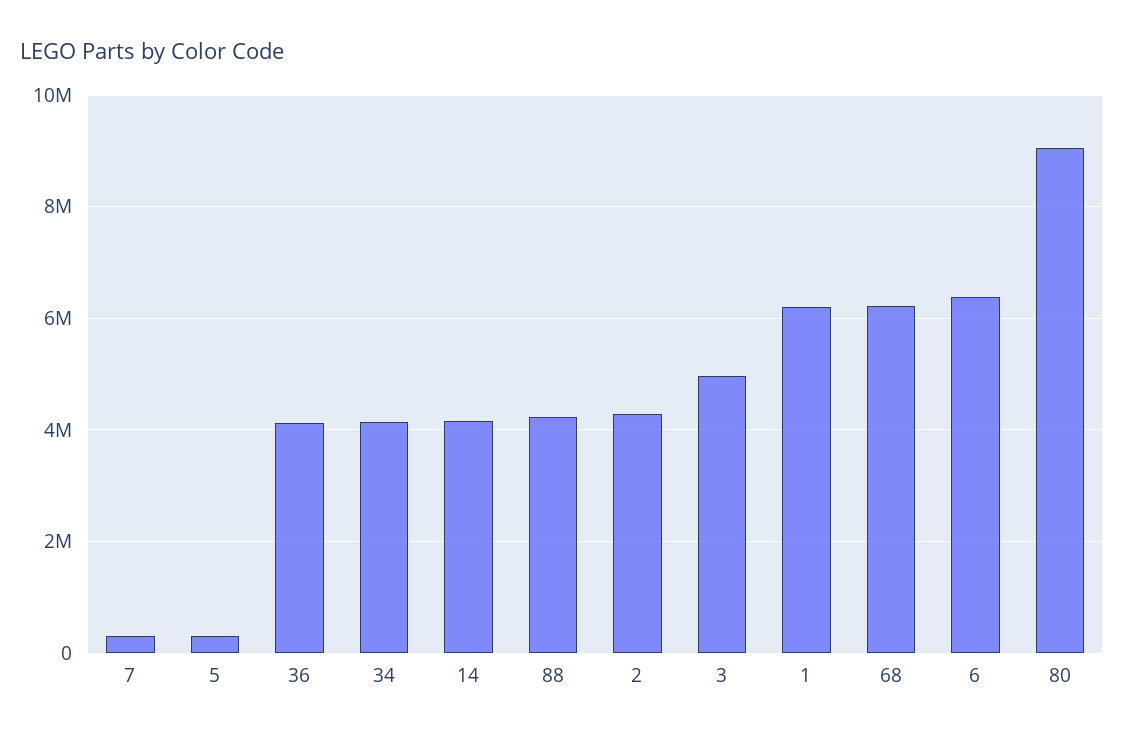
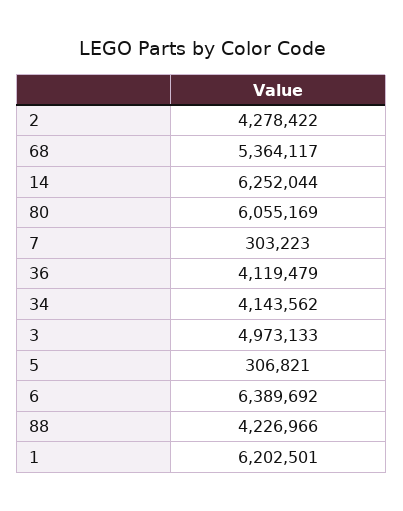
14: 4200000 -> 6252044
68: 6200000 -> 5364117
80: 9000000 -> 6055169

